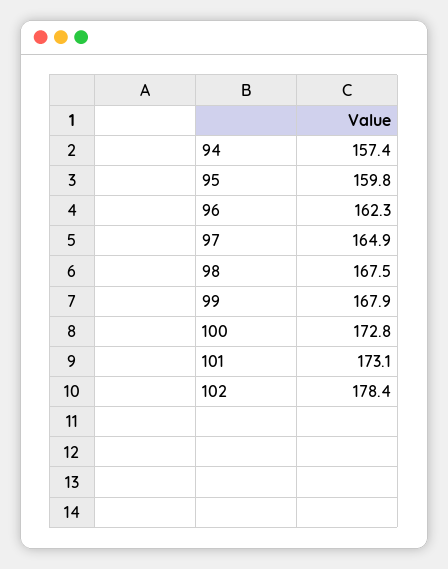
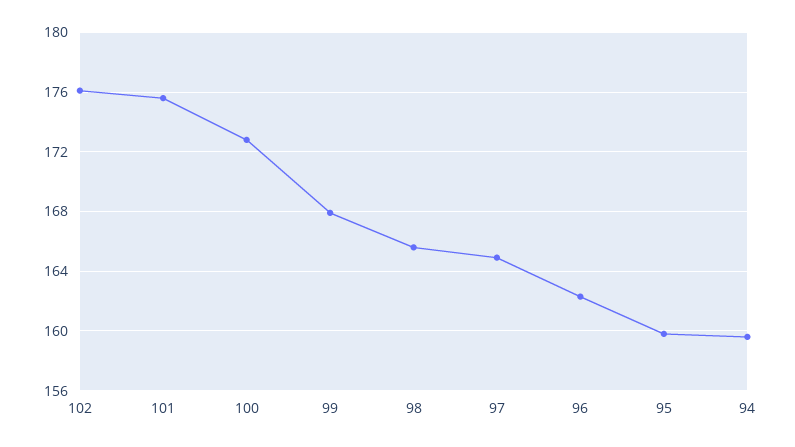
94: 157.4 -> 159.5
98: 167.5 -> 165.5
101: 173.1 -> 175.5
102: 178.4 -> 176

